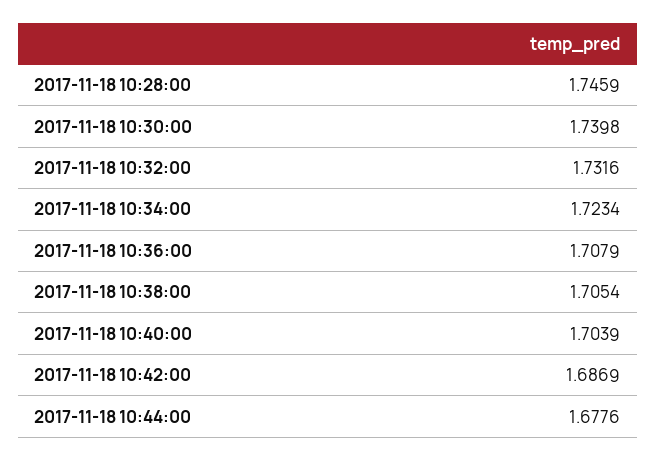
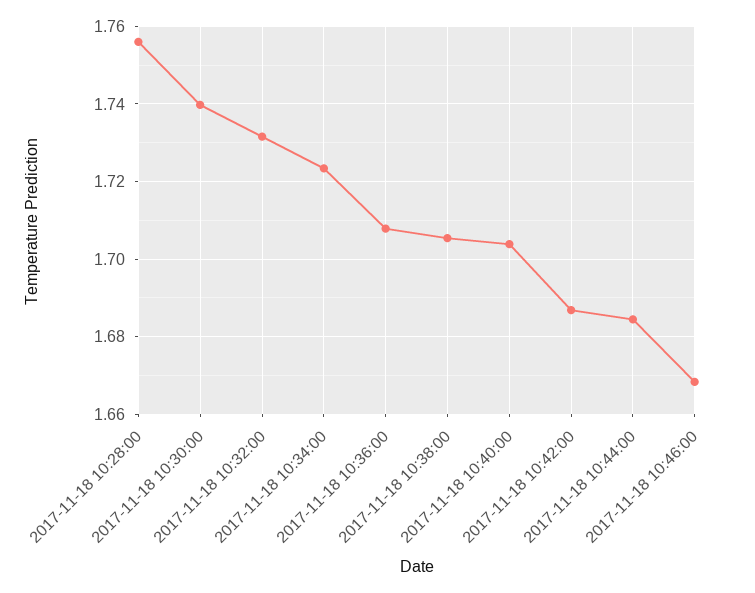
2017-11-18 10:28:00: 1.7459 -> 1.756
2017-11-18 10:44:00: 1.6776 -> 1.684
2017-11-18 10:46:00: none -> 1.668

